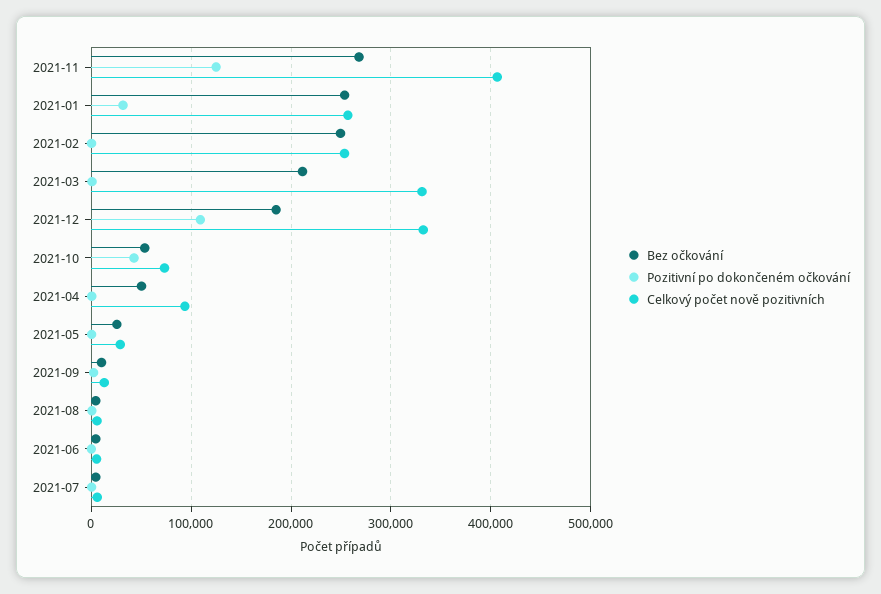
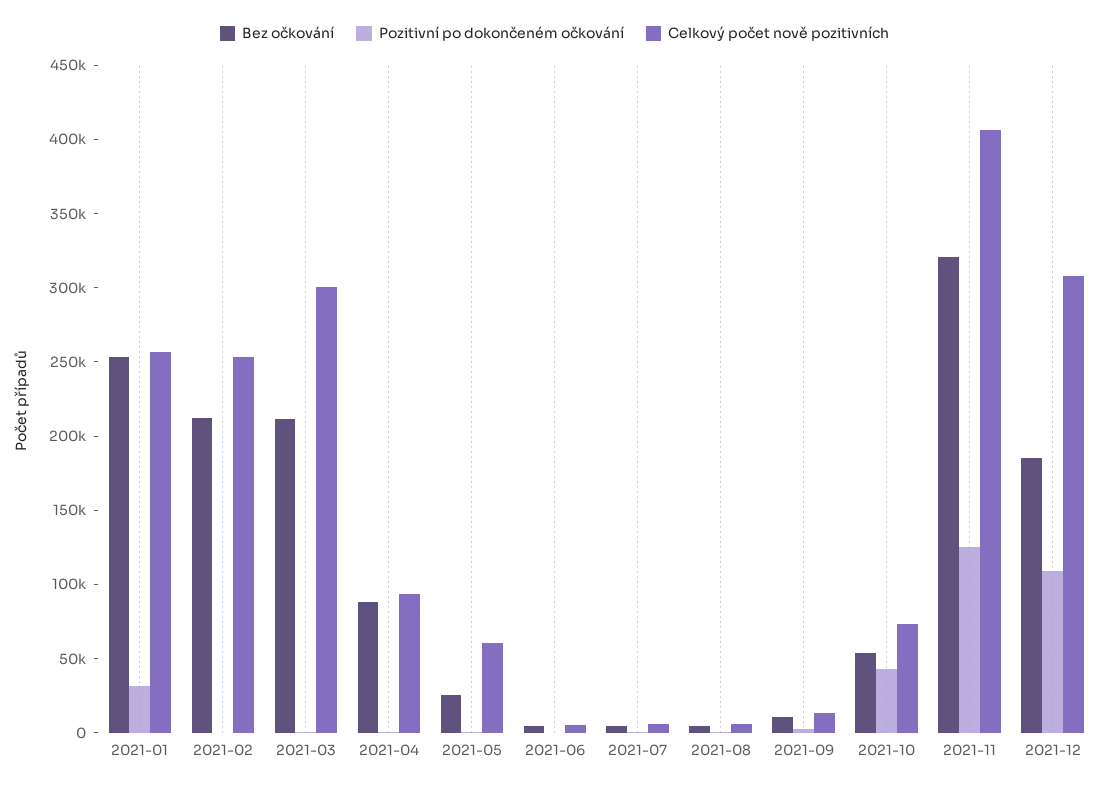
Bez očkování, 2021-11: 270000 -> 320000
Bez očkování, 2021-02: 250000 -> 210000
Celkový počet nově pozitivních, 2021-03: 330000 -> 300000
Celkový počet nově pozitivních, 2021-12: 330000 -> 310000
Bez očkování, 2021-04: 50000 -> 90000
Celkový počet nově pozitivních, 2021-05: 30000 -> 60000

